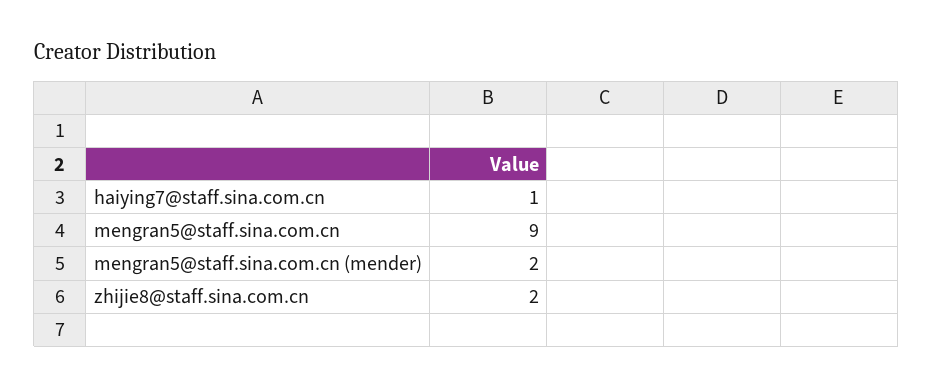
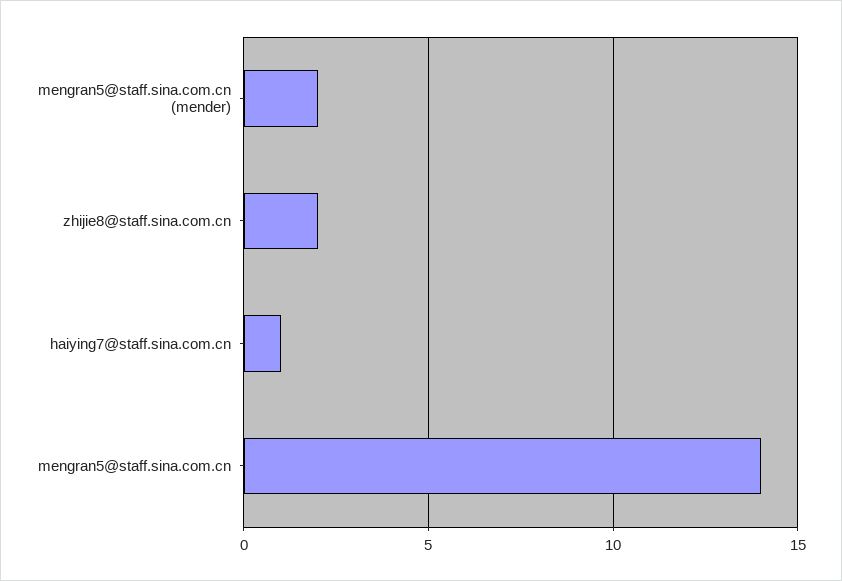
mengran5@staff.sina.com.cn: 9 -> 14

